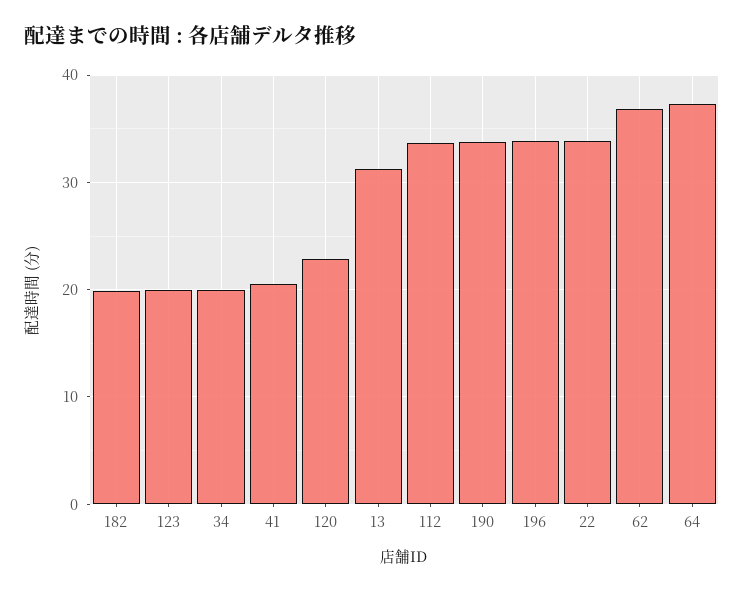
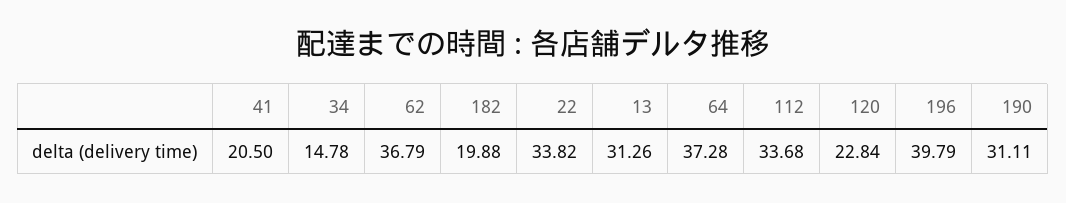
123: 20 -> none
34: 20 -> 14.78
190: 34 -> 31.11
196: 34 -> 39.79

